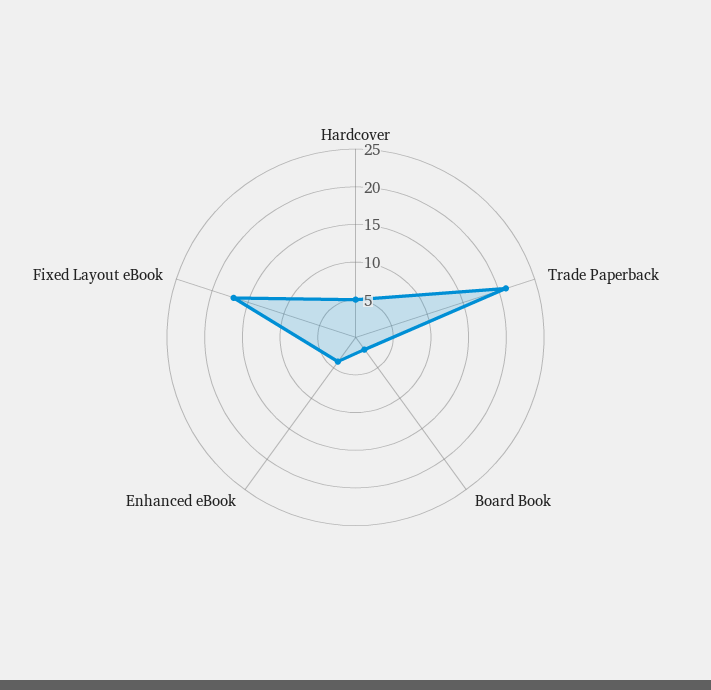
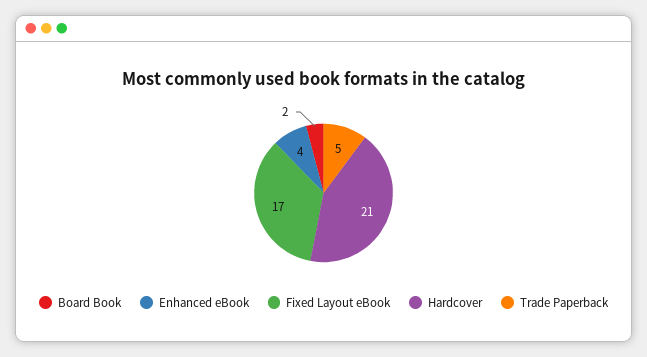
Hardcover: 5 -> 21
Trade Paperback: 20 -> 5

